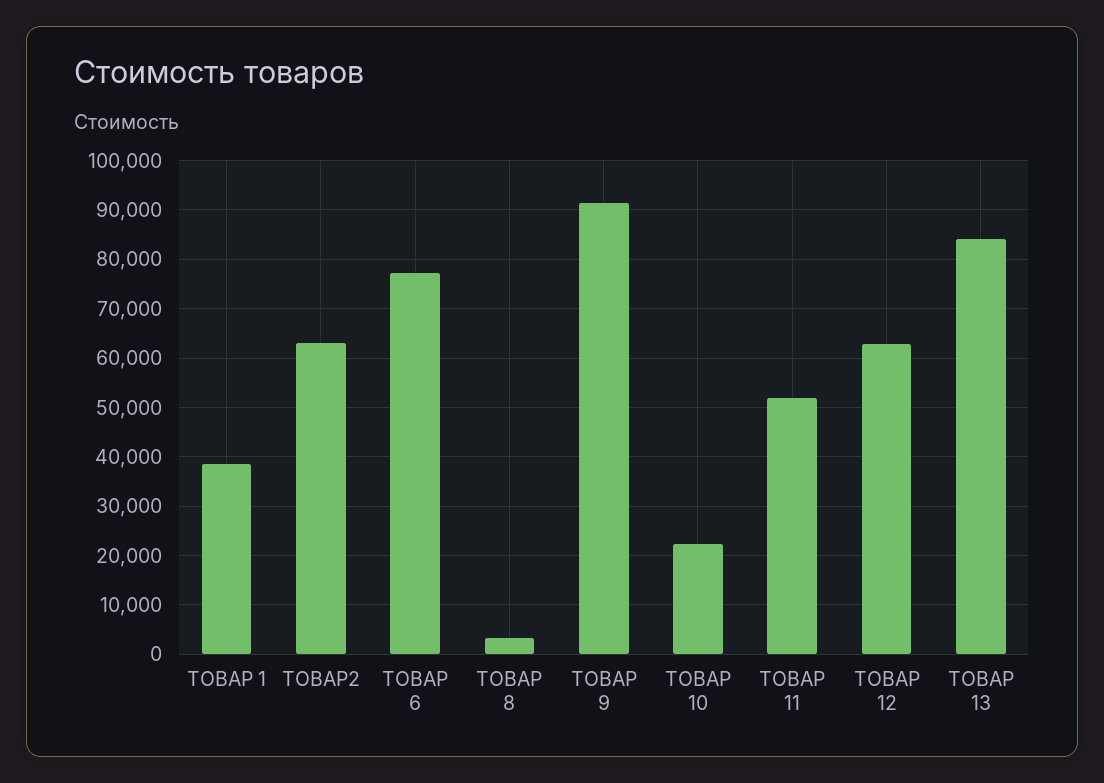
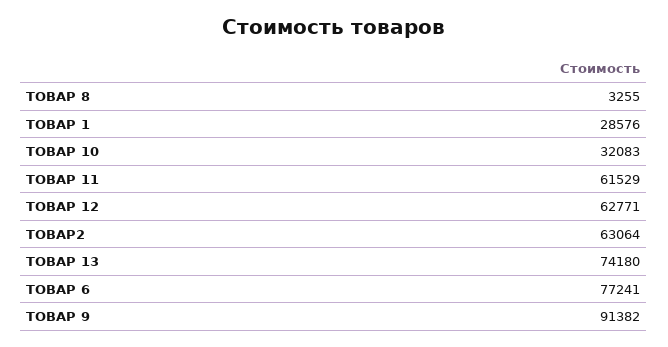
ТОВАР 1: 38000 -> 28576
ТОВАР 10: 22000 -> 32083
ТОВАР 11: 52000 -> 61529
ТОВАР 13: 84000 -> 74180

